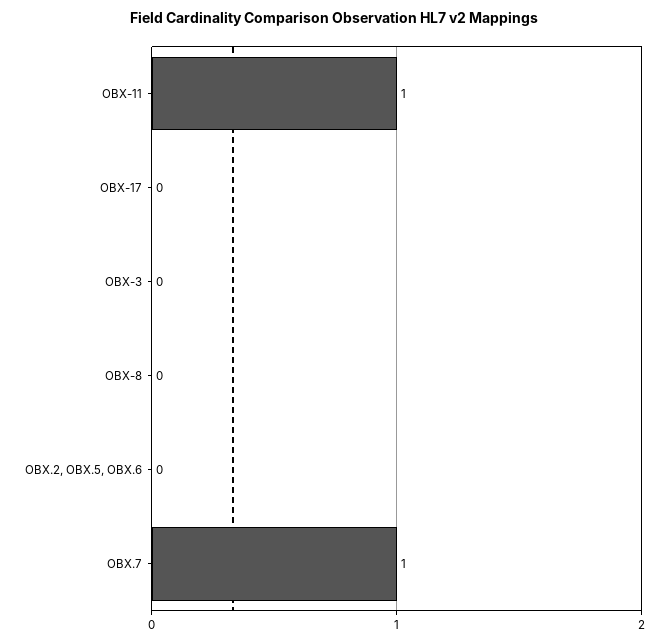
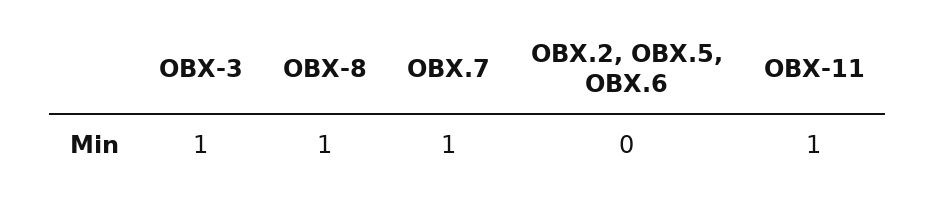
OBX-17: 0 -> none
OBX-3: 0 -> 1
OBX-8: 0 -> 1

